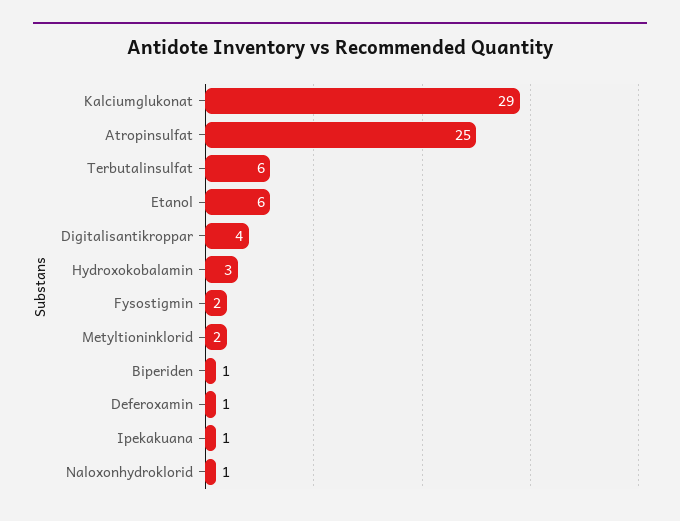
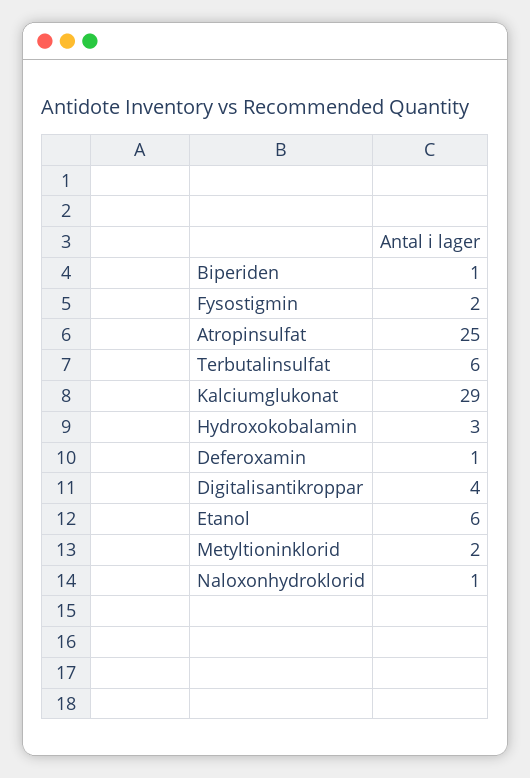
Ipekakuana: 1 -> none

